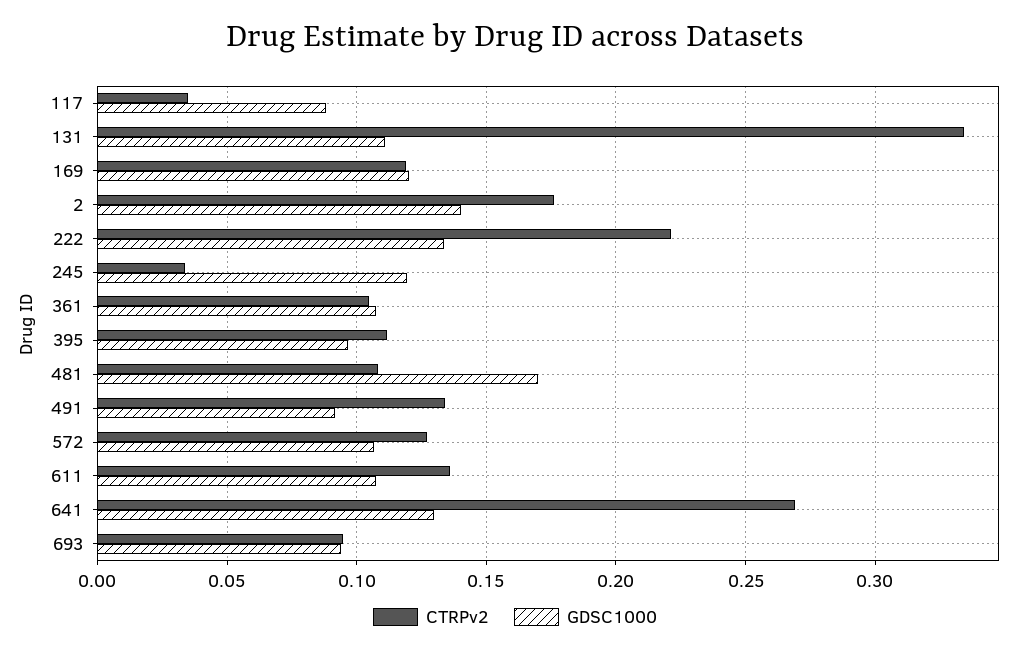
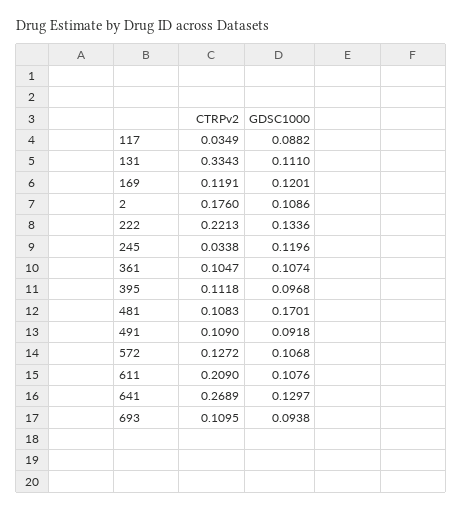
GDSC1000, 2: 0.14 -> 0.1086
CTRPv2, 491: 0.135 -> 0.109
CTRPv2, 611: 0.135 -> 0.209
CTRPv2, 693: 0.095 -> 0.1095

